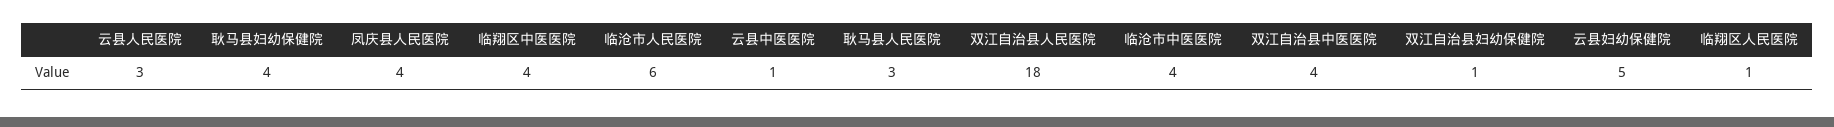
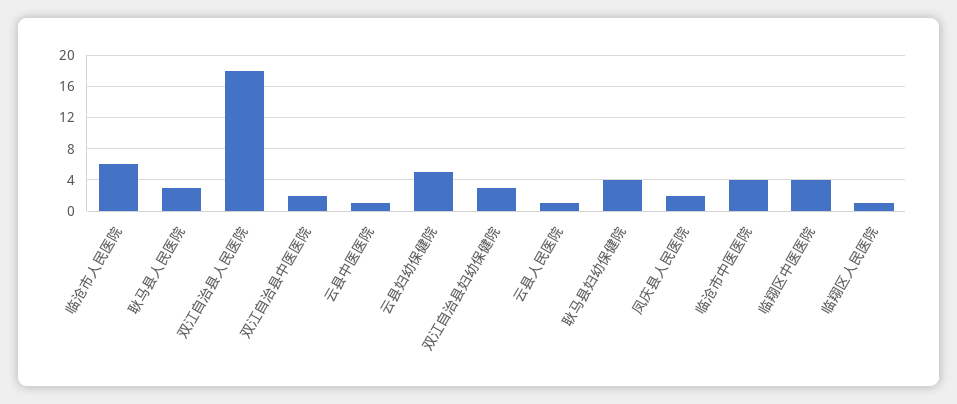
云县人民医院: 3 -> 1
凤庆县人民医院: 4 -> 2
双江自治县中医医院: 4 -> 2
双江自治县妇幼保健院: 1 -> 3

